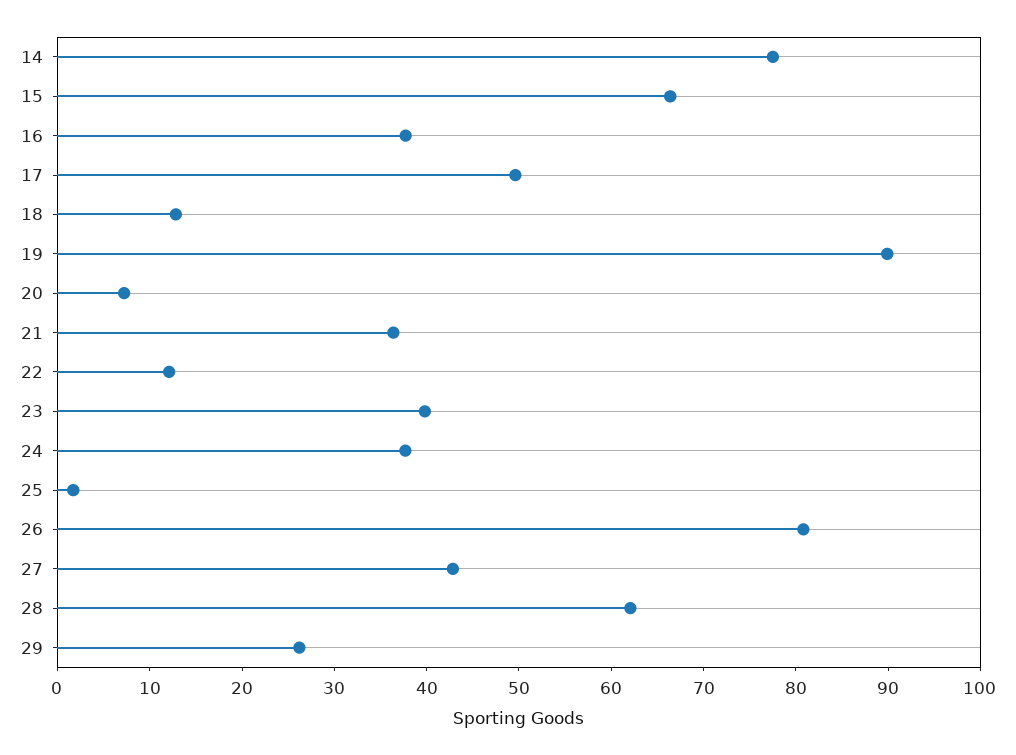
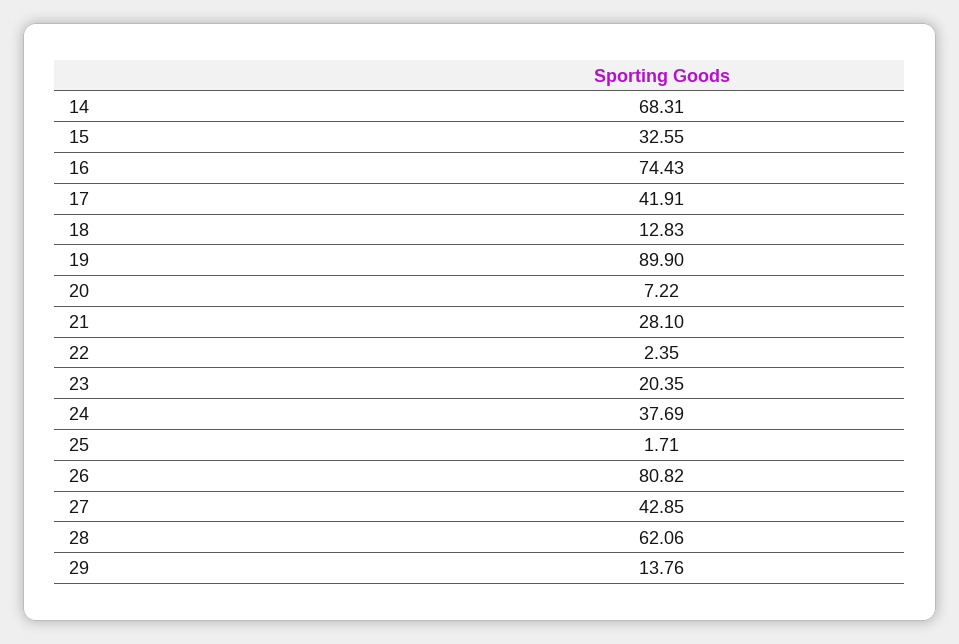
14: 78 -> 68.31
15: 66 -> 32.55
16: 38 -> 74.43
17: 50 -> 41.91
21: 36 -> 28.1
22: 12 -> 2.35
23: 40 -> 20.35
29: 26 -> 13.76

